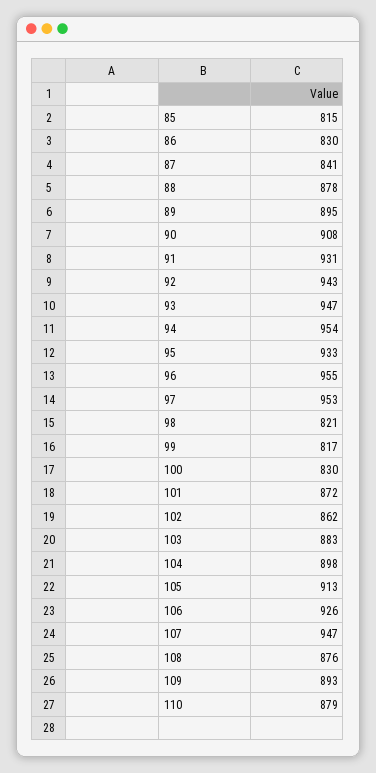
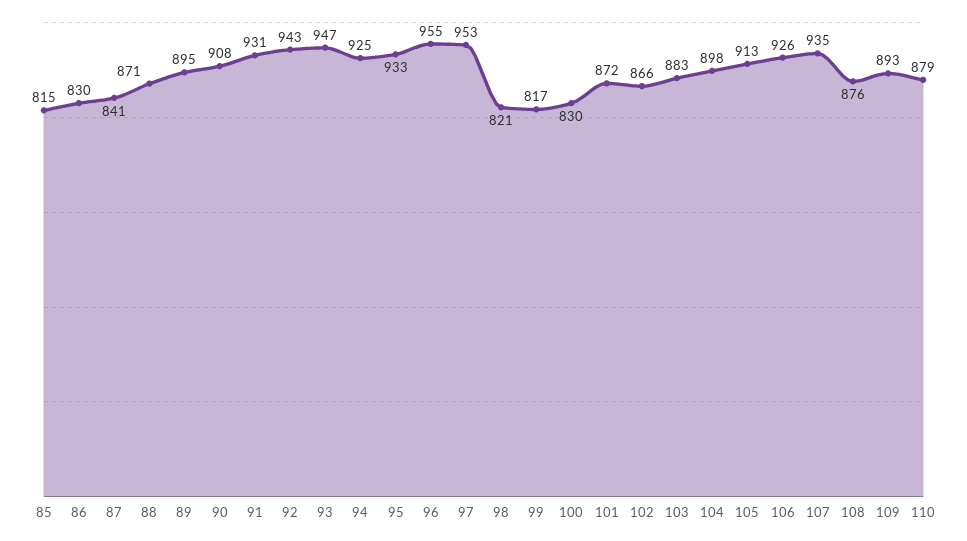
88: 878 -> 871
94: 954 -> 925
102: 862 -> 866
107: 947 -> 935

